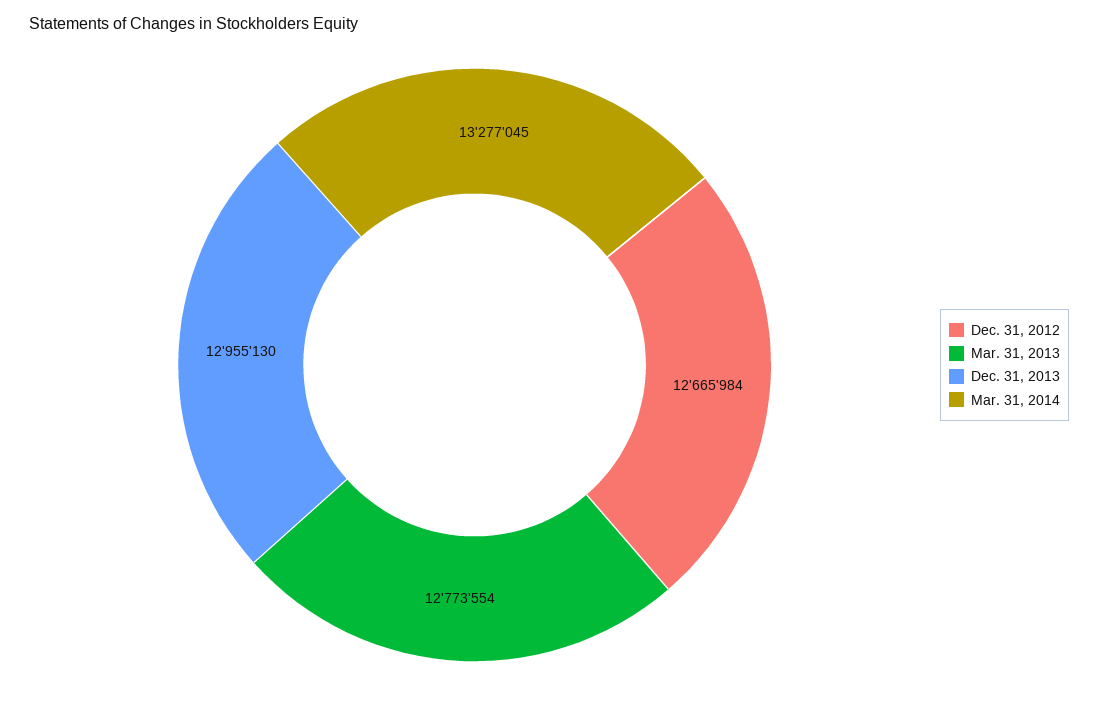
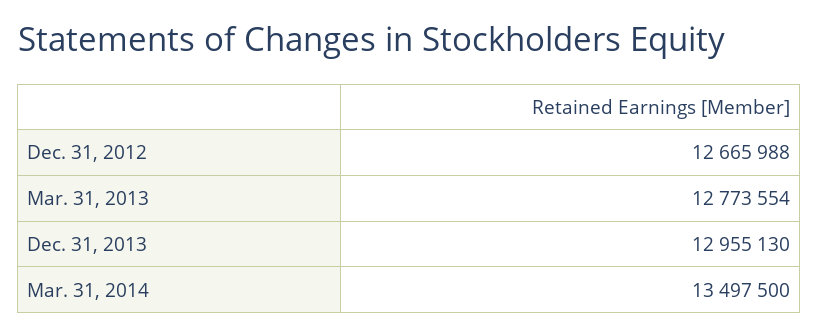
Dec. 31, 2012: 12665984 -> 12665988
Mar. 31, 2014: 13277045 -> 13497500

